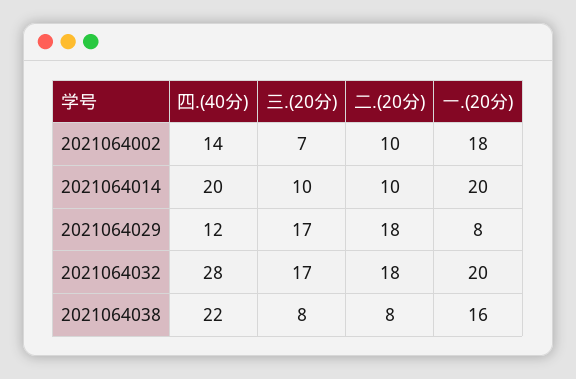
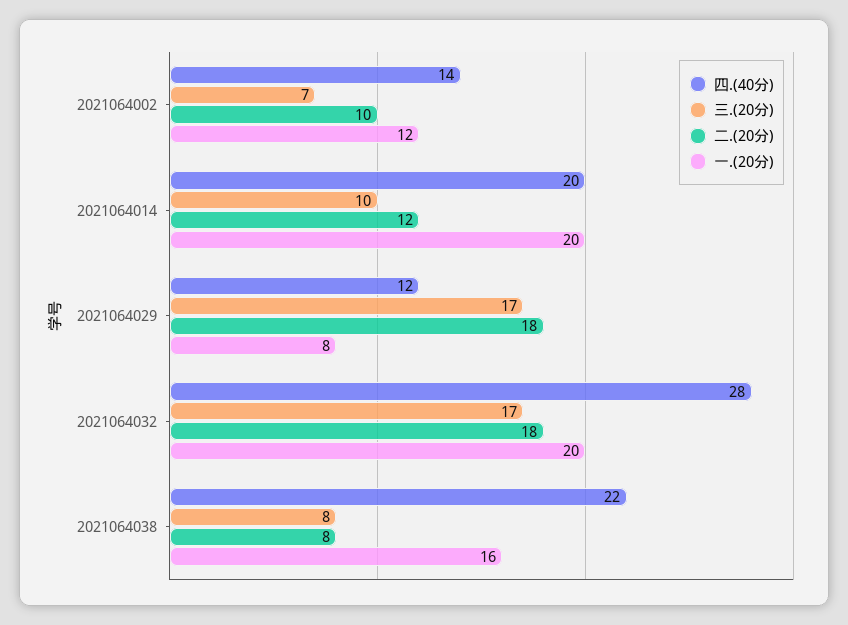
一.(20分), 2021064002: 18 -> 12
二.(20分), 2021064014: 10 -> 12

